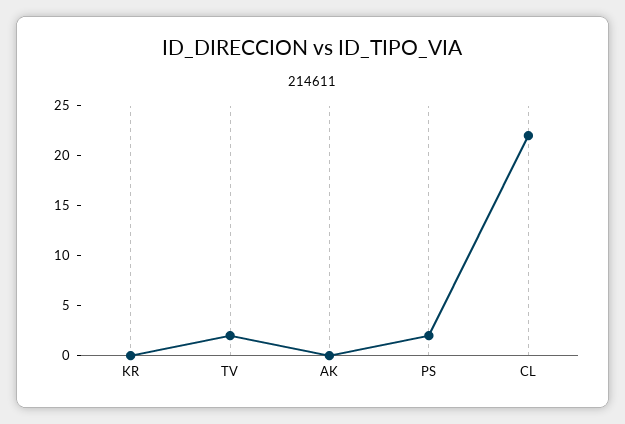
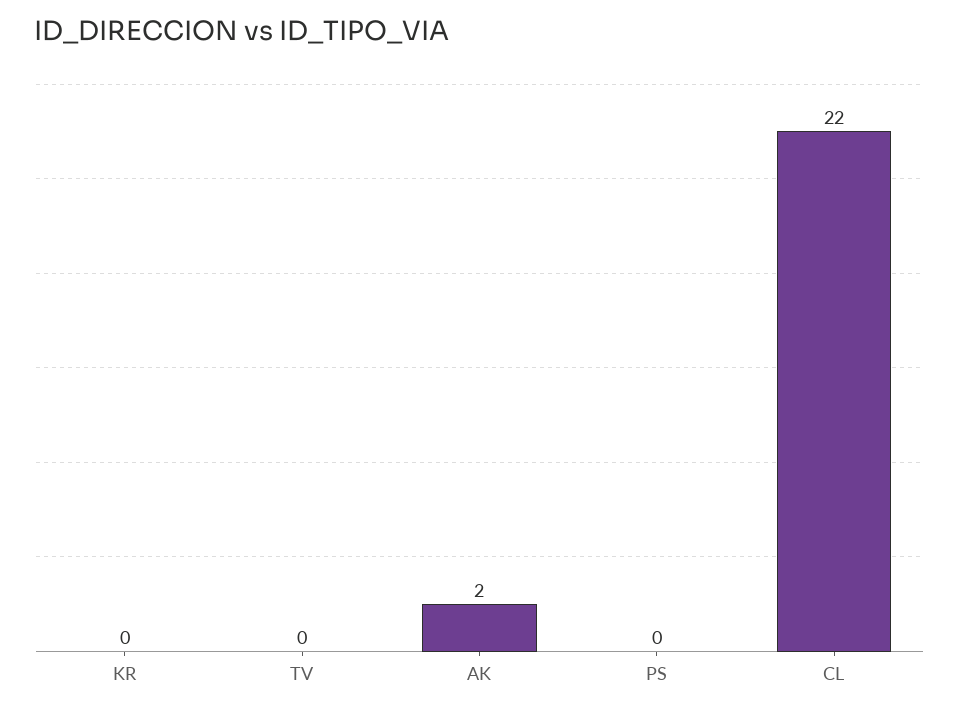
TV: 2 -> 0
AK: 0 -> 2
PS: 2 -> 0

